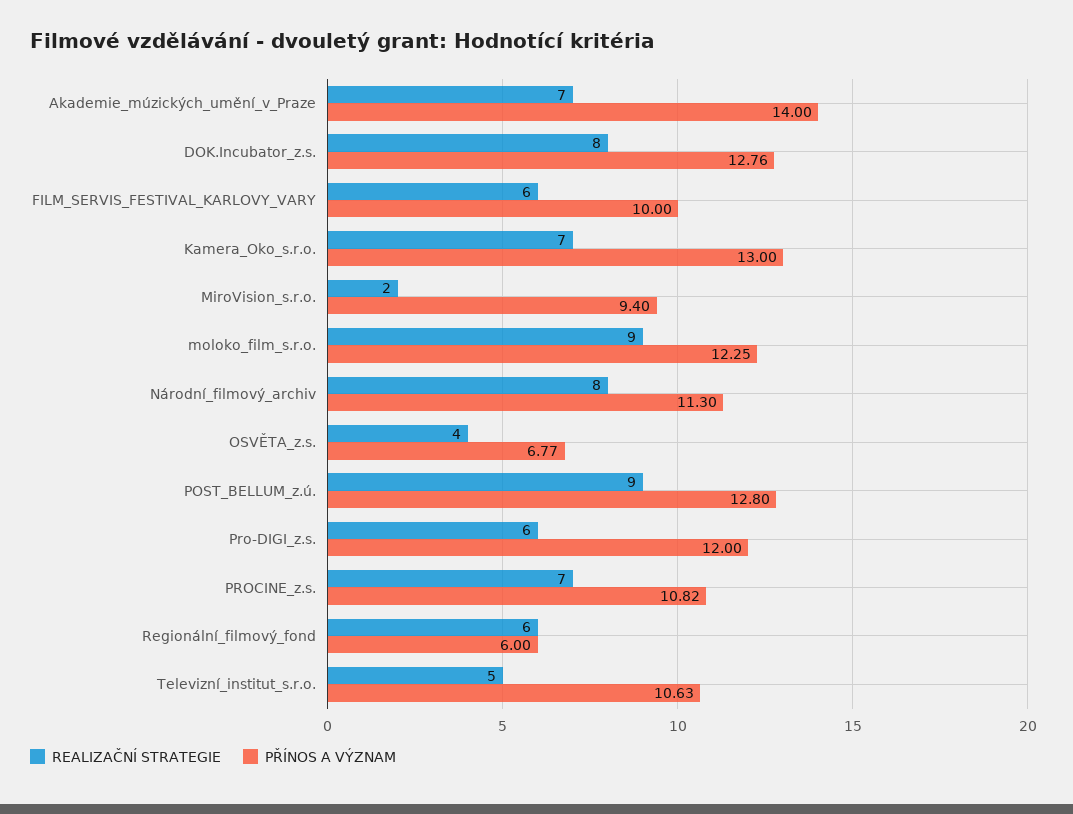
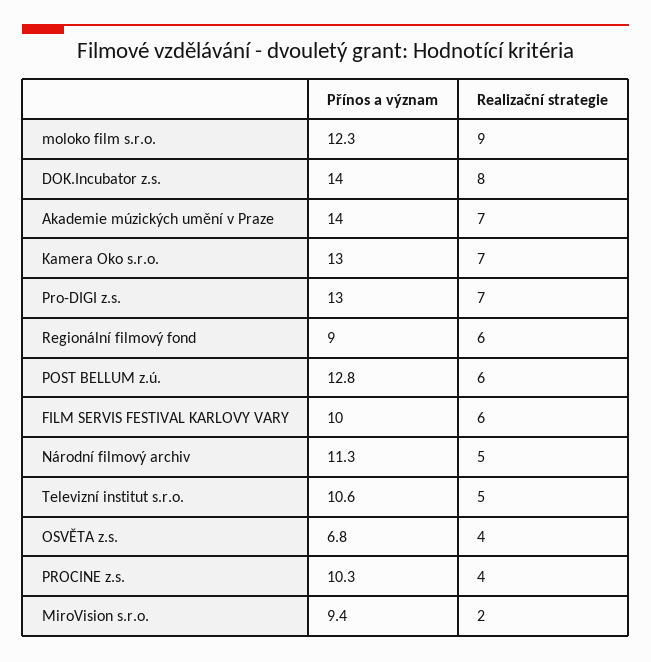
PŘÍNOS A VÝZNAM, DOK.Incubator_z.s.: 12.76 -> 14
REALIZAČNÍ STRATEGIE, Národní_filmový_archiv: 8 -> 5
REALIZAČNÍ STRATEGIE, POST_BELLUM_z.ú.: 9 -> 6
REALIZAČNÍ STRATEGIE, Pro-DIGI_z.s.: 6 -> 7
PŘÍNOS A VÝZNAM, Pro-DIGI_z.s.: 12 -> 13
REALIZAČNÍ STRATEGIE, PROCINE_z.s.: 7 -> 4
PŘÍNOS A VÝZNAM, PROCINE_z.s.: 10.82 -> 10.3
PŘÍNOS A VÝZNAM, Regionální_filmový_fond: 6 -> 9

